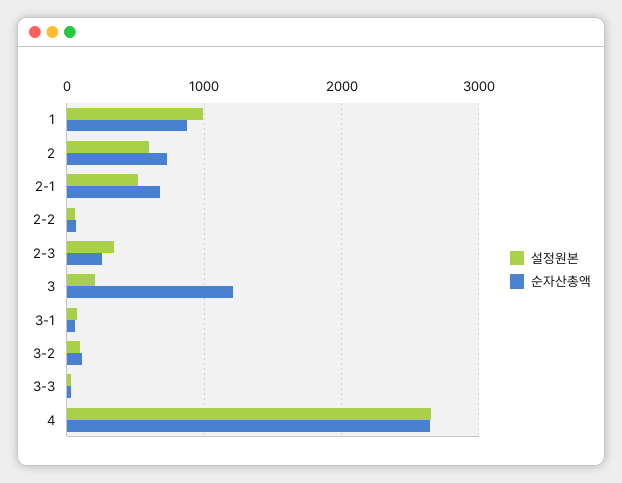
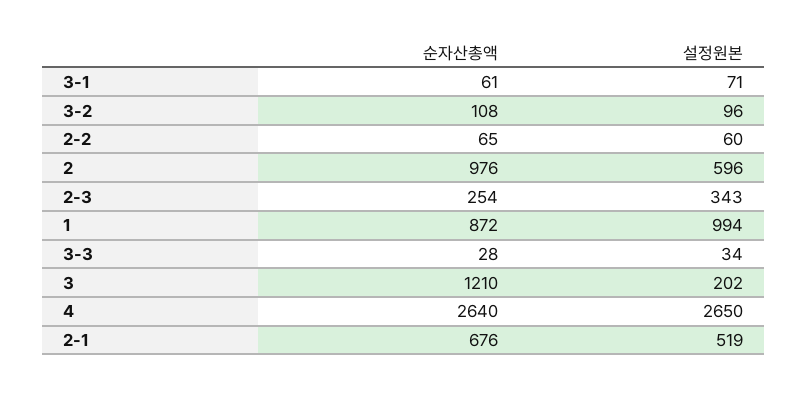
순자산총액, 2: 700 -> 976

